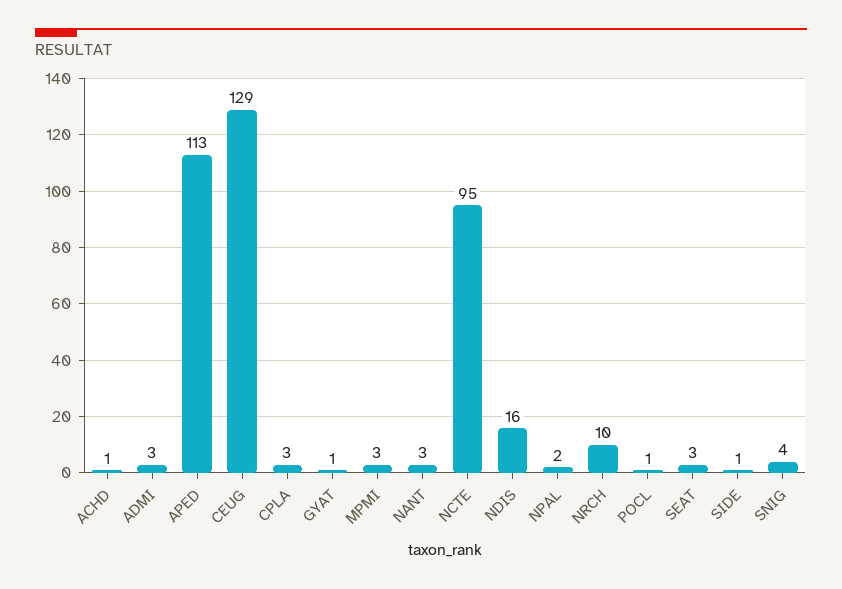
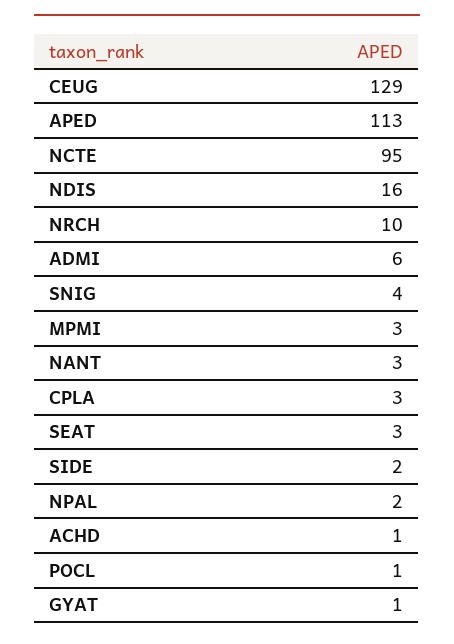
ADMI: 3 -> 6
SIDE: 1 -> 2

